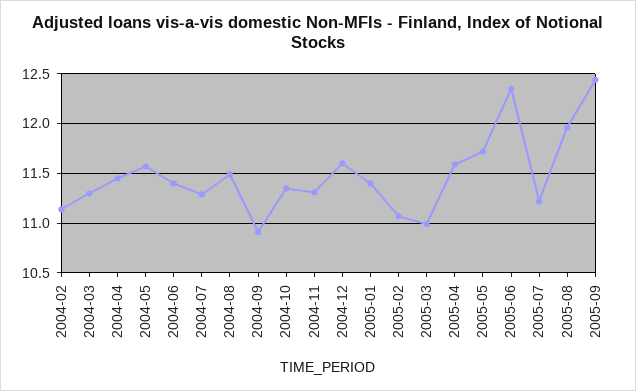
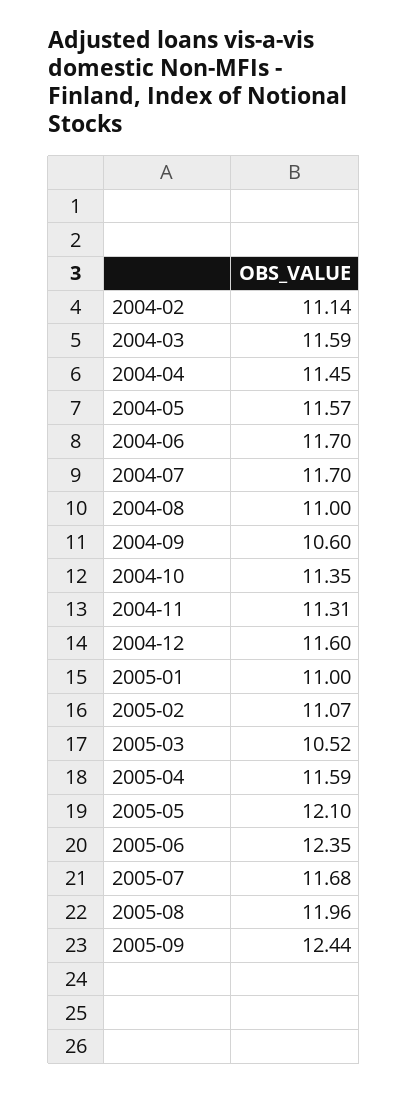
2004-03: 11.3 -> 11.59
2004-06: 11.4 -> 11.7
2004-07: 11.3 -> 11.7
2004-08: 11.5 -> 11
2004-09: 10.9 -> 10.6
2005-01: 11.4 -> 11
2005-03: 11 -> 10.52
2005-05: 11.7 -> 12.1
2005-07: 11.2 -> 11.68

